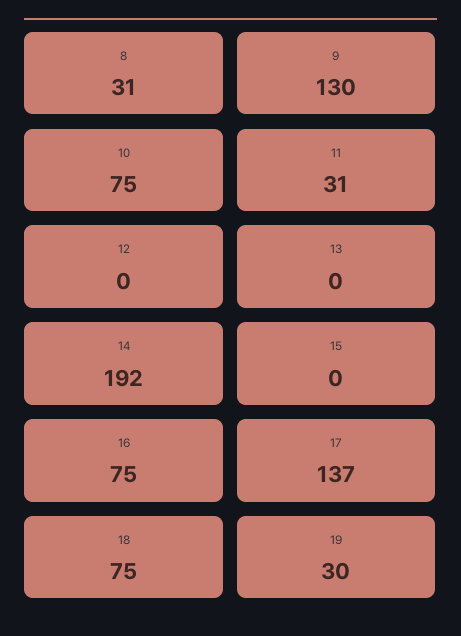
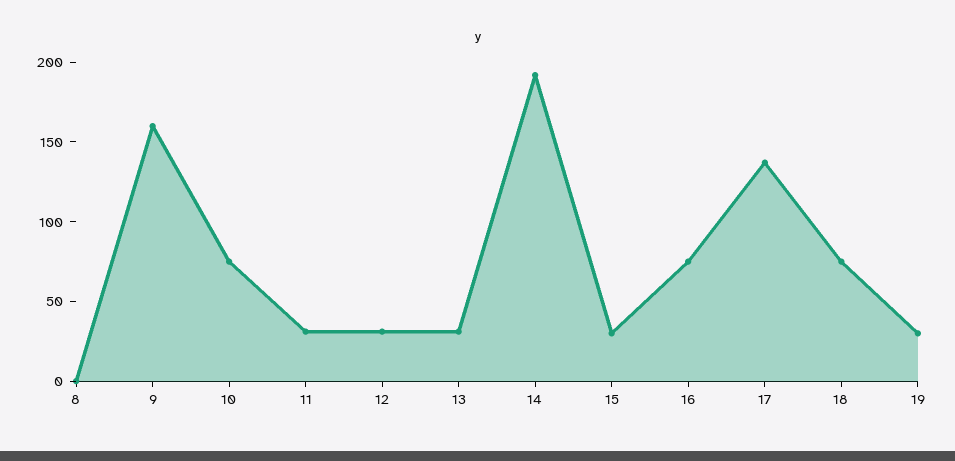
8: 31 -> 0
9: 130 -> 160
12: 0 -> 30
13: 0 -> 30
15: 0 -> 30

